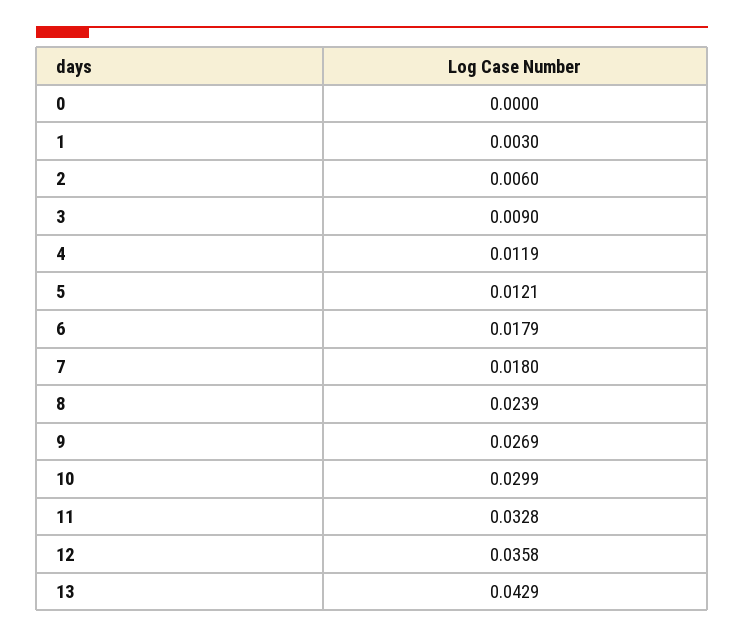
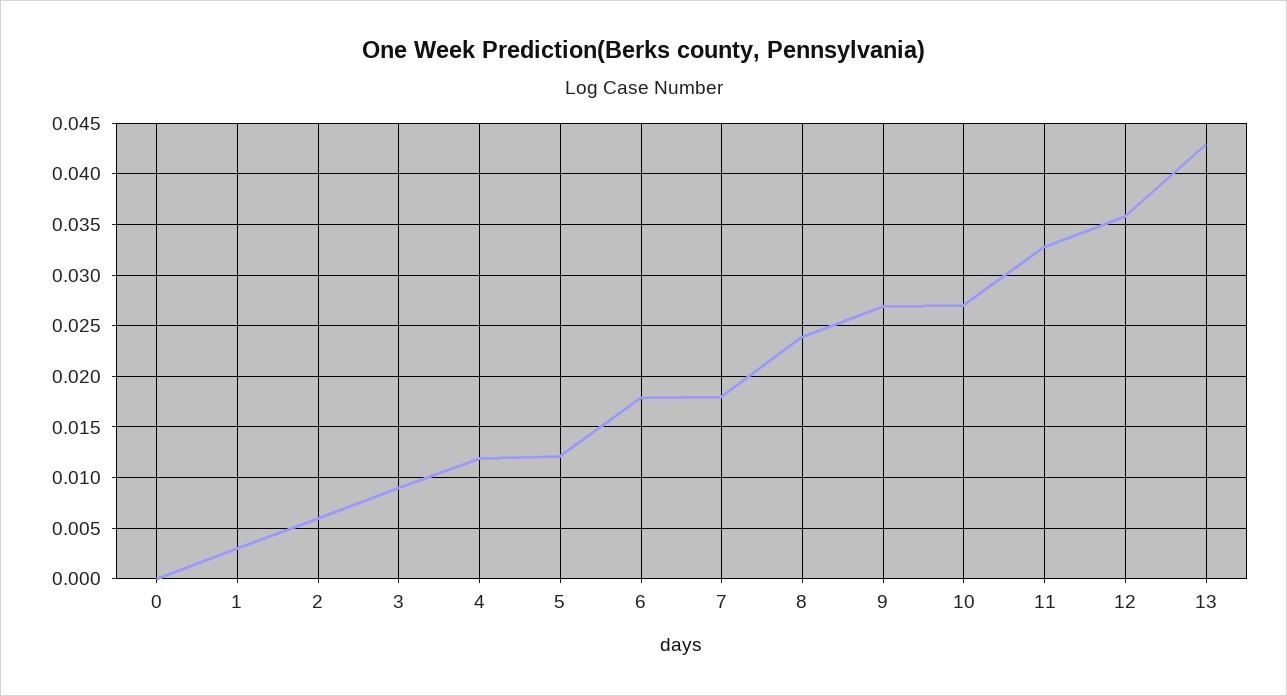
10: 0.0299 -> 0.027

